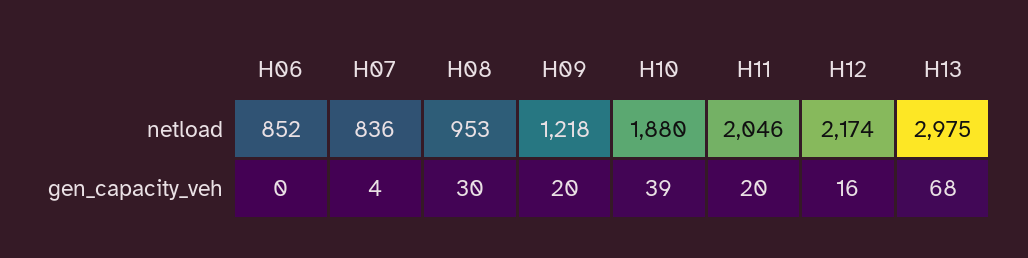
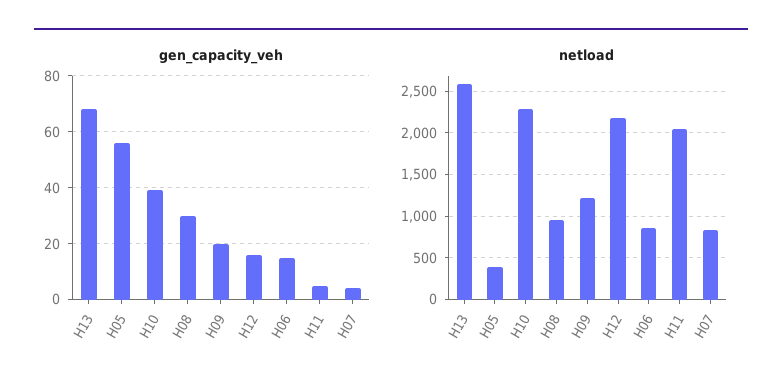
netload, H10: 1880 -> 2300
netload, H13: 2975 -> 2600
gen_capacity_veh, H06: 0 -> 15
gen_capacity_veh, H11: 20 -> 5
gen_capacity_veh, H05: none -> 55
netload, H05: none -> 400

